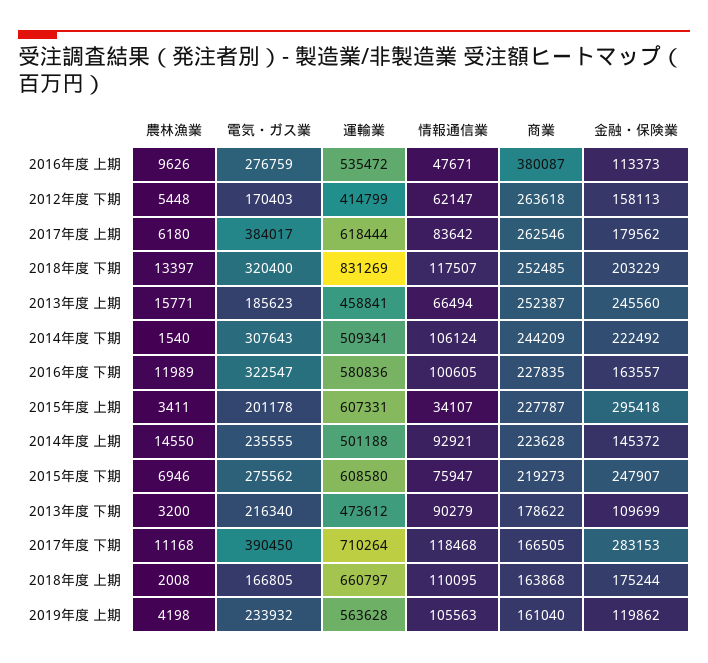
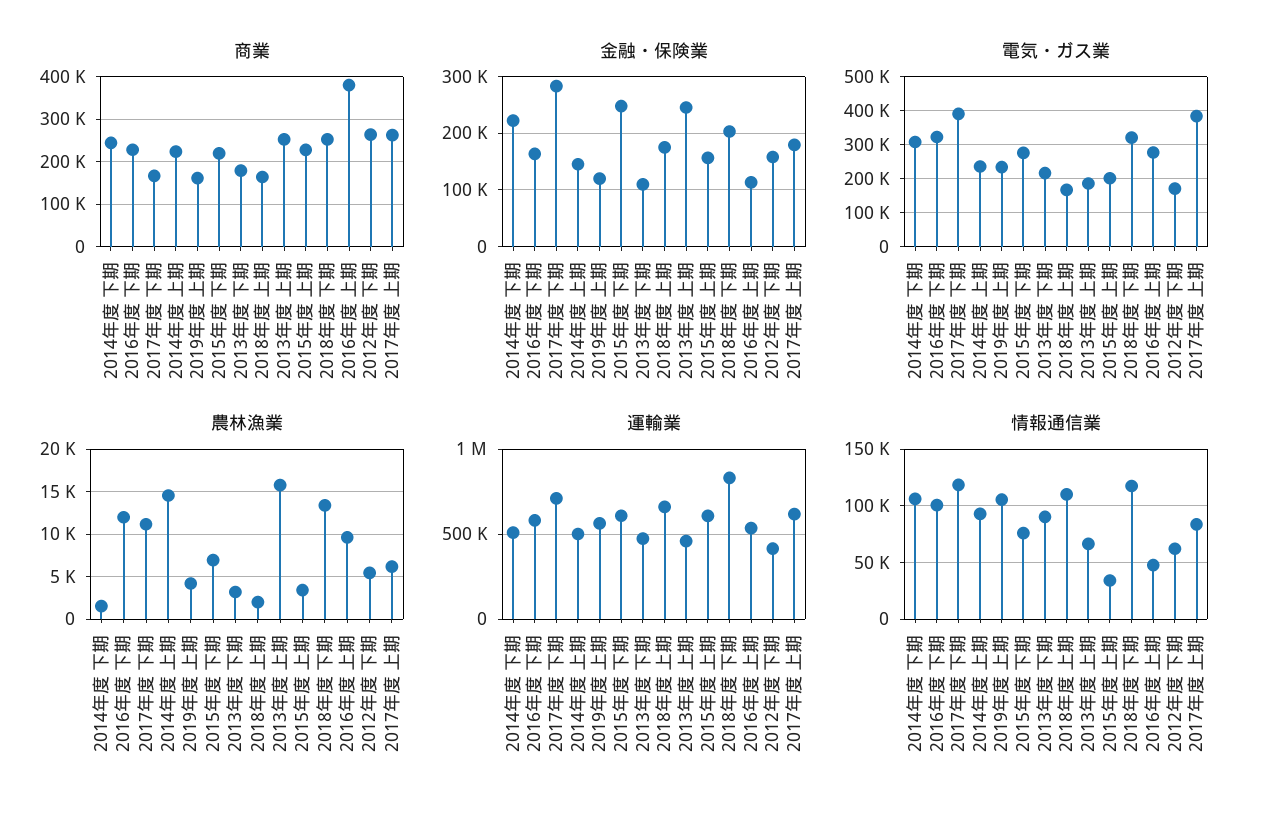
金融・保険業, 2015年度 上期: 295418 -> 160000

